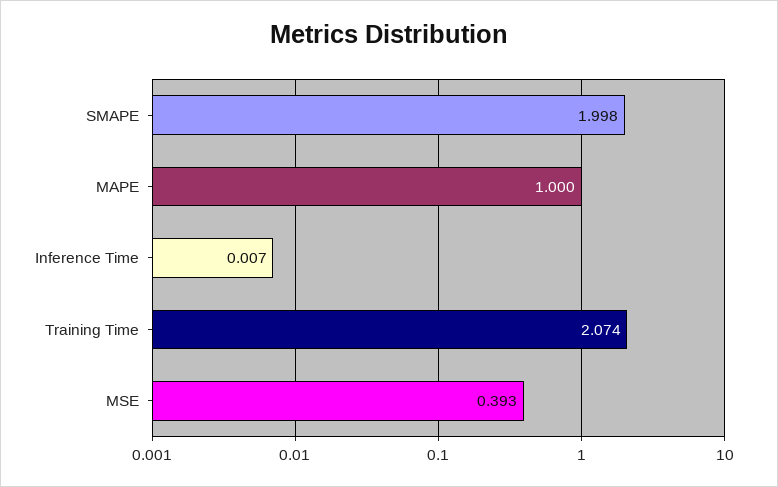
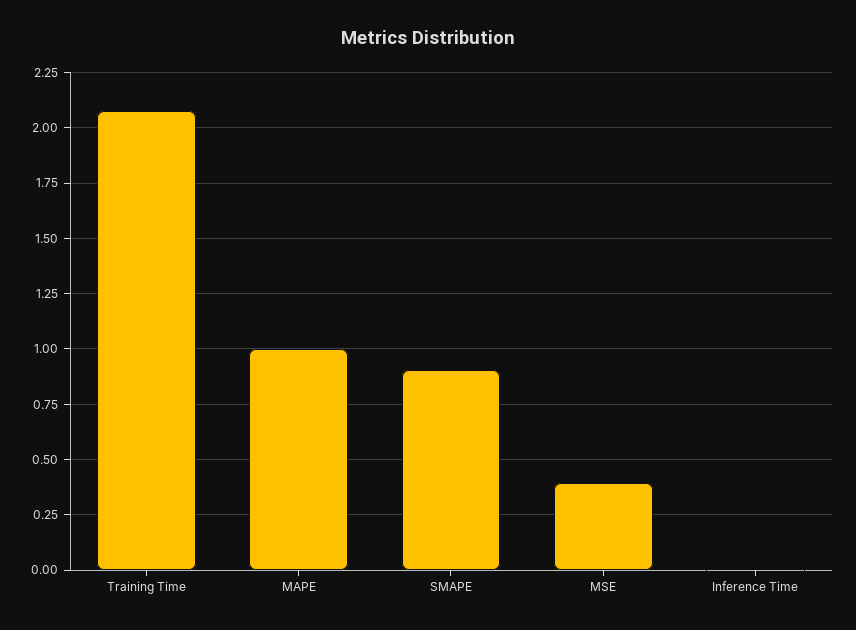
SMAPE: 1.998 -> 0.9

